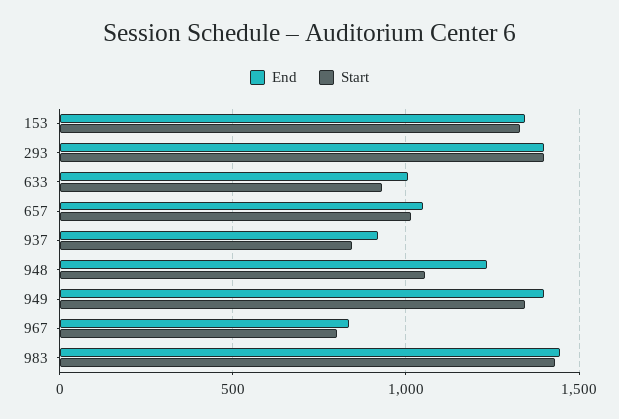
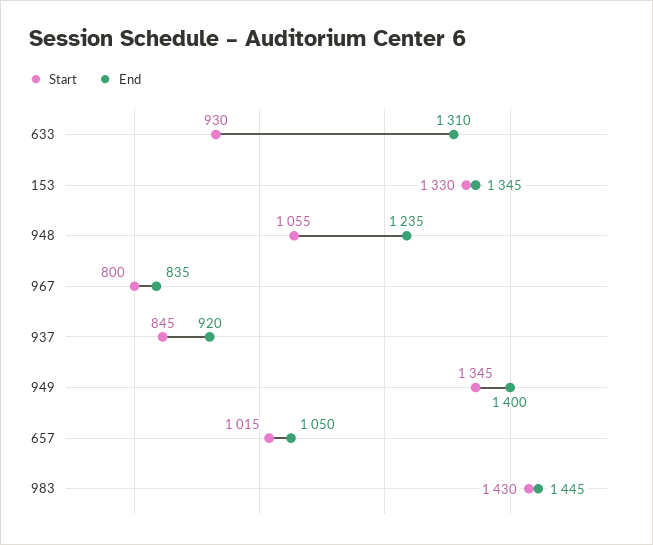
End, 293: 1400 -> none
Start, 293: 1400 -> none
End, 633: 1000 -> 1310

